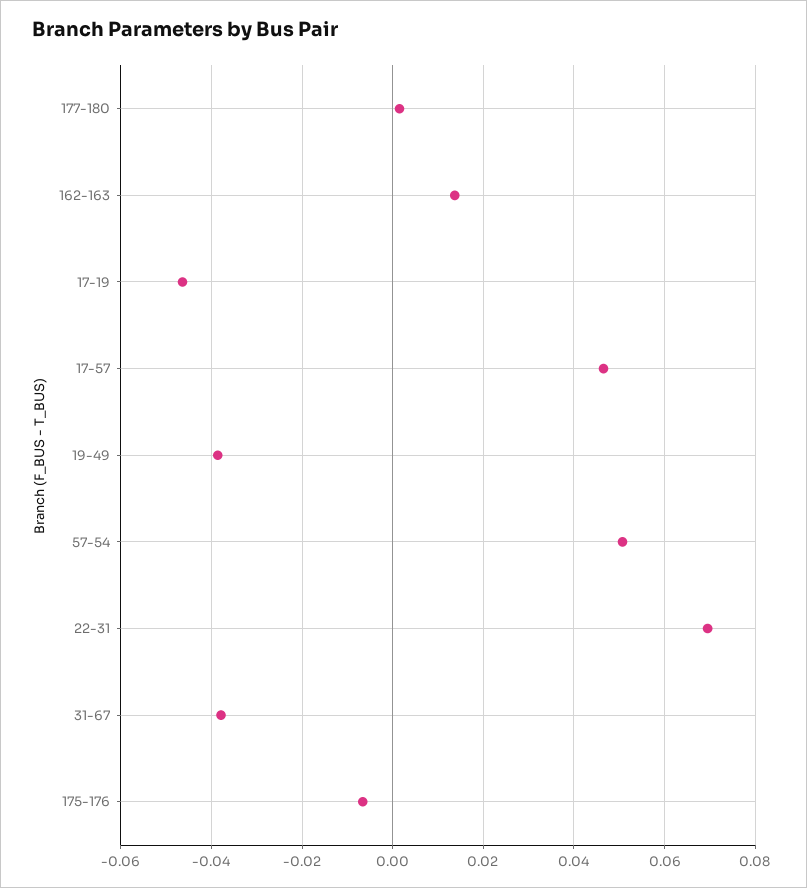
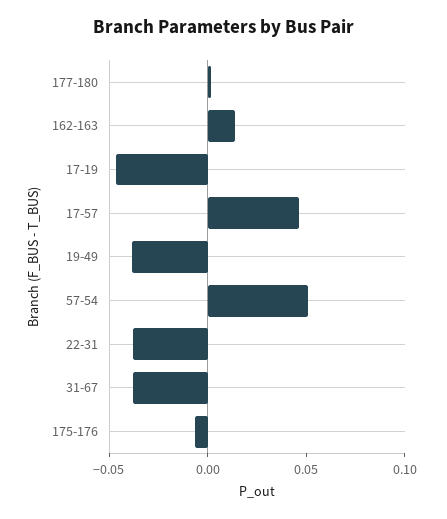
22-31: 0.07 -> -0.04

